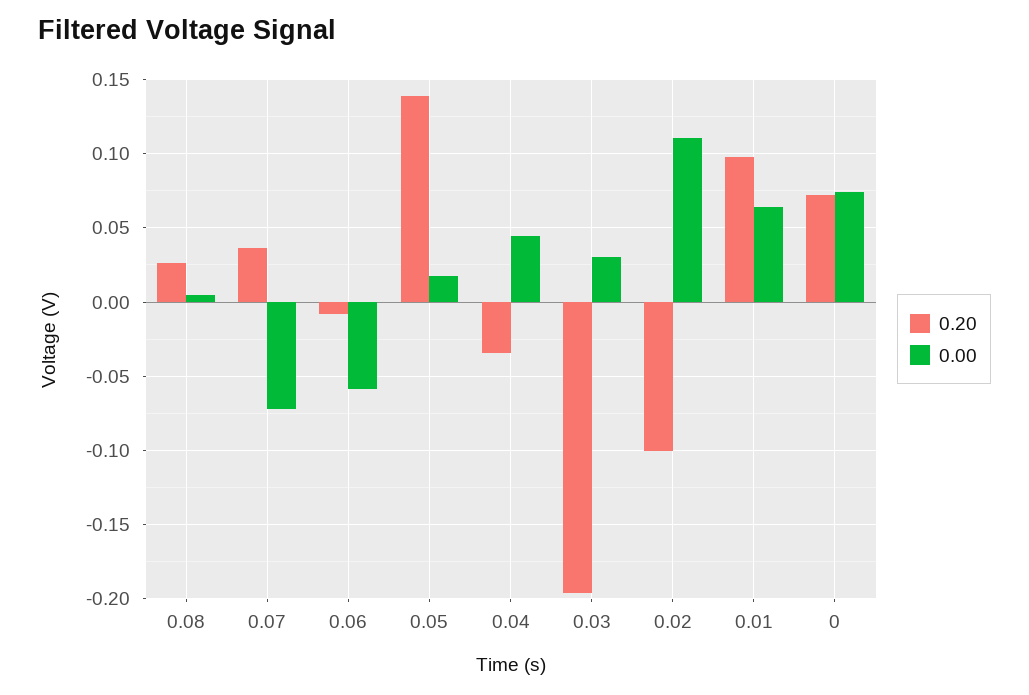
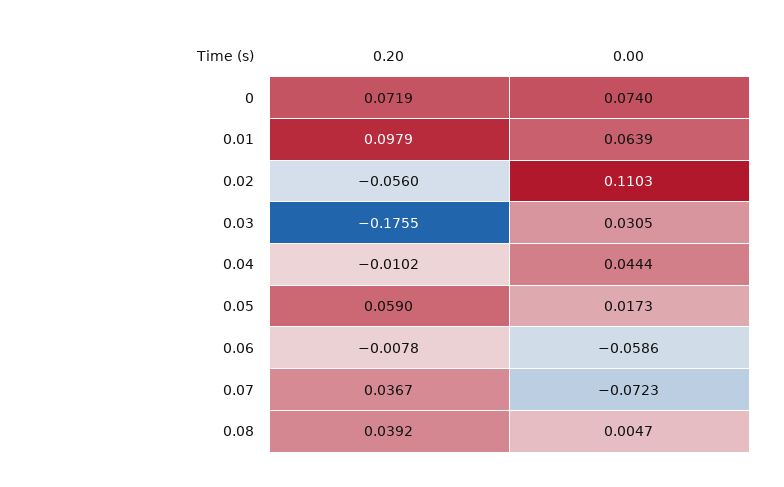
0.20, 0.08: 0.025 -> 0.0392
0.20, 0.05: 0.14 -> 0.059
0.20, 0.04: -0.035 -> -0.0102
0.20, 0.03: -0.195 -> -0.1755
0.20, 0.02: -0.1 -> -0.056

